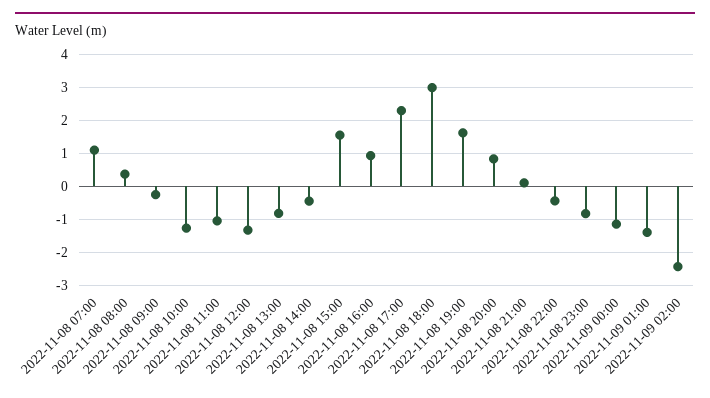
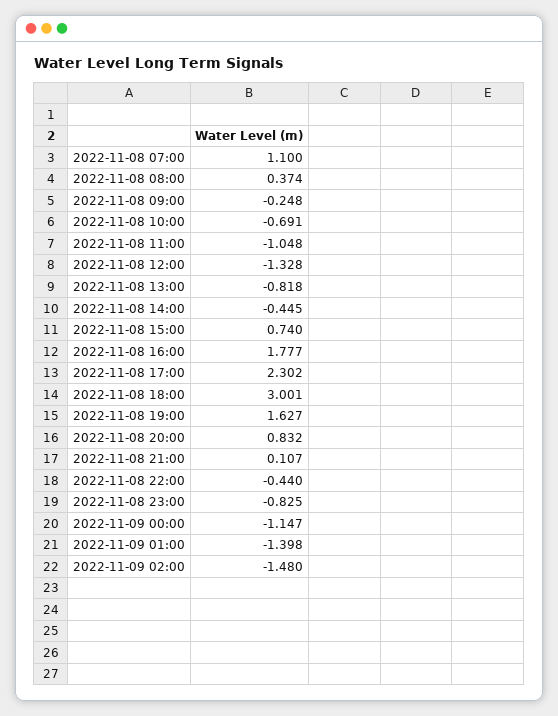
2022-11-08 10:00: -1.2 -> -0.691
2022-11-08 15:00: 1.6 -> 0.74
2022-11-08 16:00: 1 -> 1.777
2022-11-09 02:00: -2.4 -> -1.48

